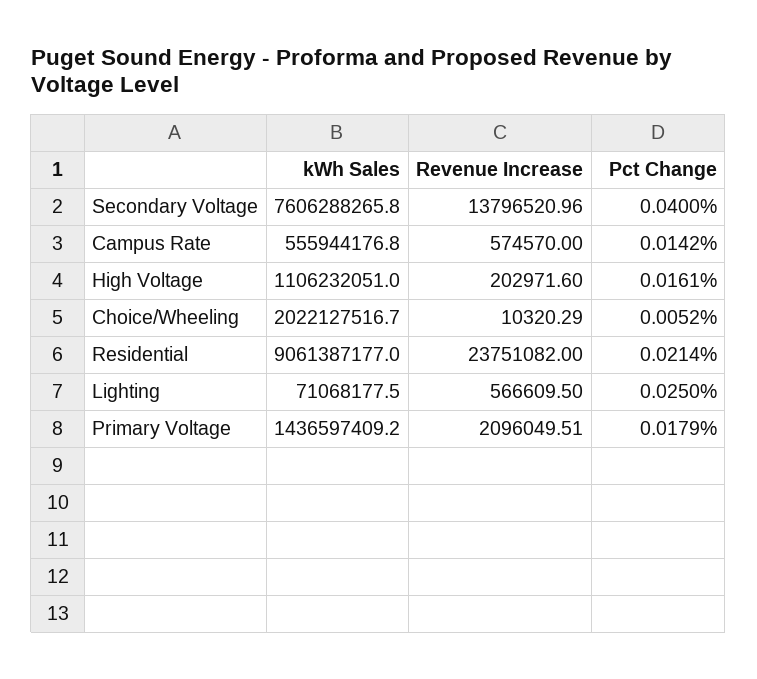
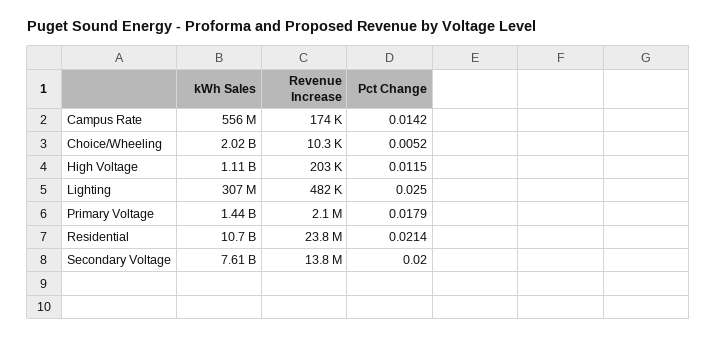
Pct Change, Secondary Voltage: 0.04 -> 0.02
Revenue Increase, Campus Rate: 574570 -> 174000
Pct Change, High Voltage: 0.0161 -> 0.0115
kWh Sales, Residential: 9061387177 -> 10700000000
kWh Sales, Lighting: 71068177.5 -> 307000000
Revenue Increase, Lighting: 566609.5 -> 482000

